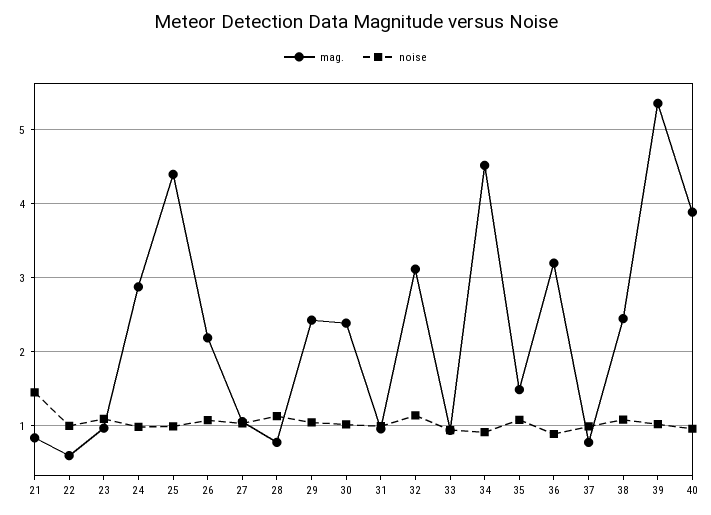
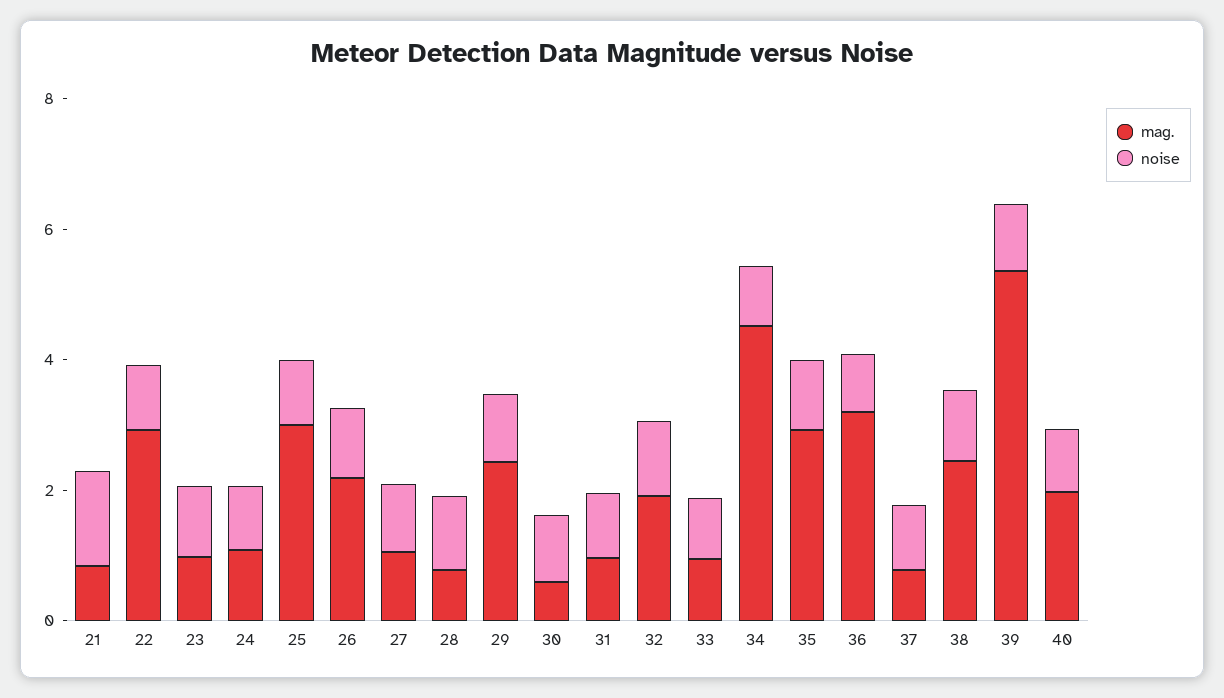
mag., 22: 0.6 -> 3
mag., 24: 2.9 -> 1
mag., 25: 4.4 -> 3
mag., 30: 2.4 -> 0.5
mag., 32: 3.1 -> 2
mag., 35: 1.5 -> 3
mag., 40: 3.9 -> 2

